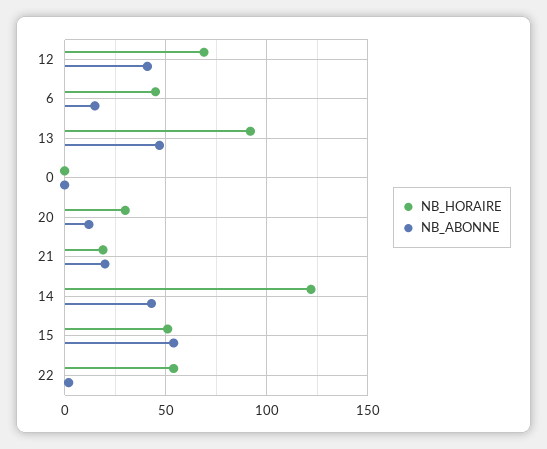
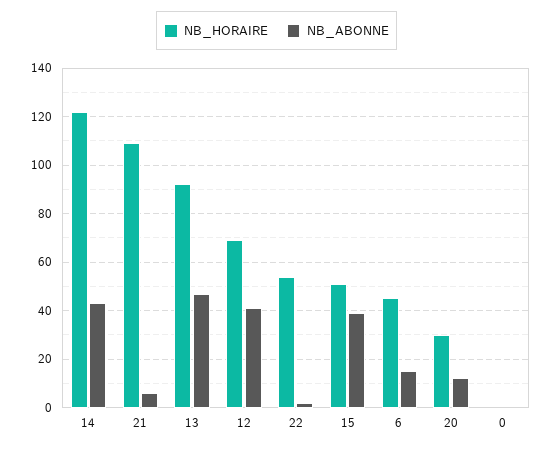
NB_HORAIRE, 21: 20 -> 110
NB_ABONNE, 21: 20 -> 5
NB_ABONNE, 15: 55 -> 40

